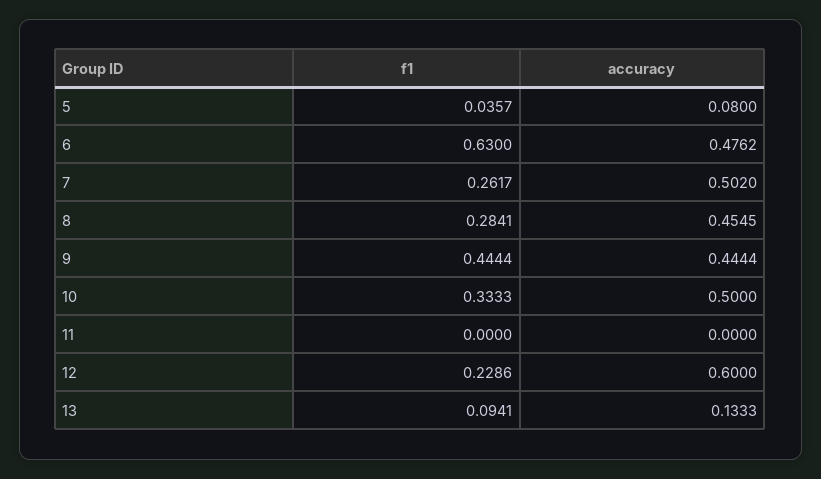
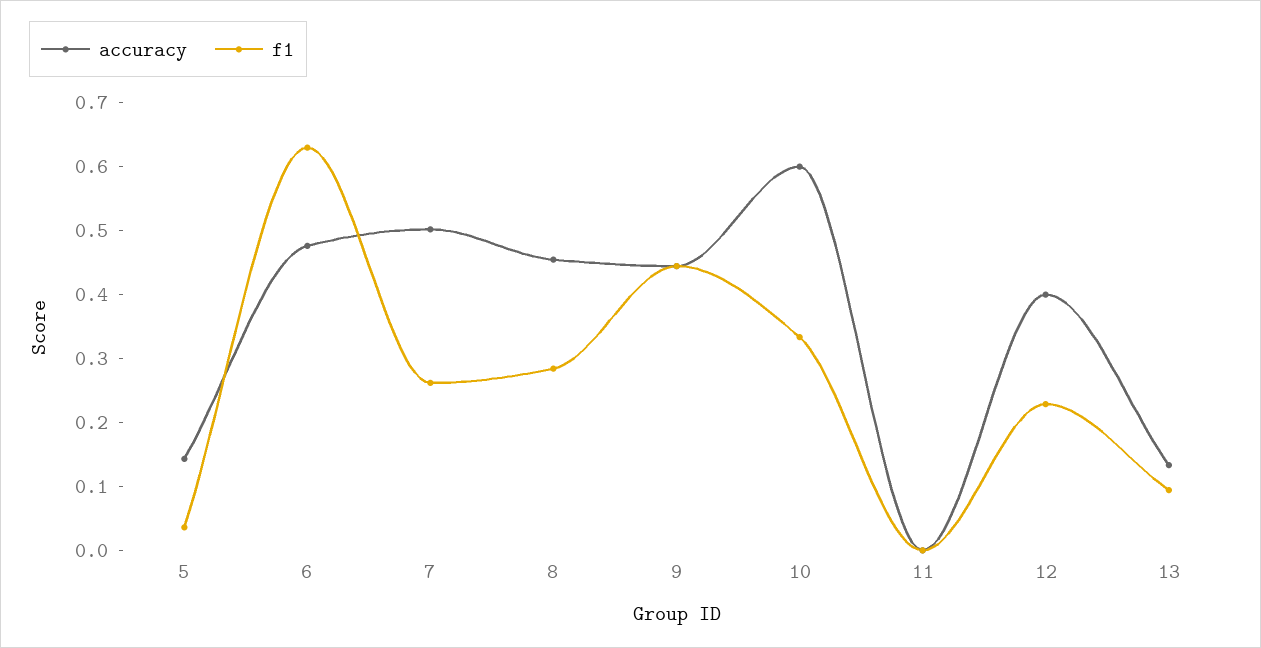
accuracy, 5: 0.08 -> 0.14
accuracy, 10: 0.5 -> 0.6
accuracy, 12: 0.6 -> 0.4

